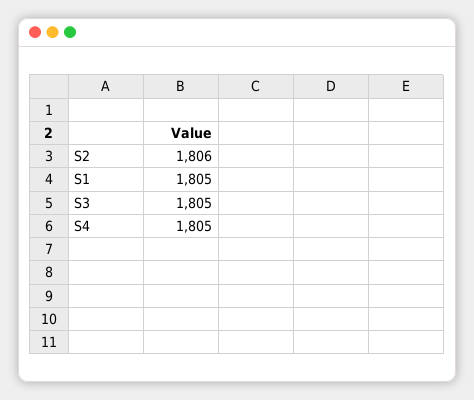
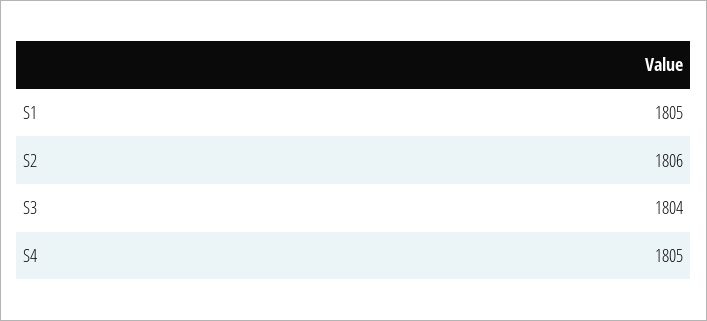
S3: 1805 -> 1804

